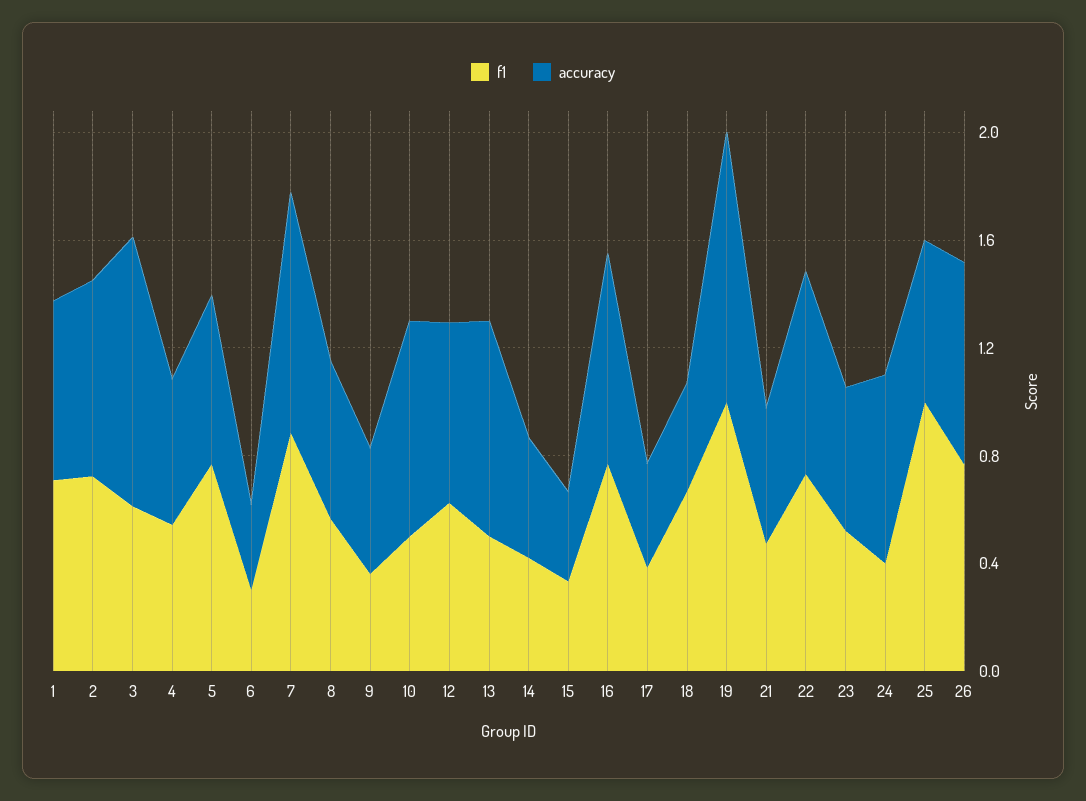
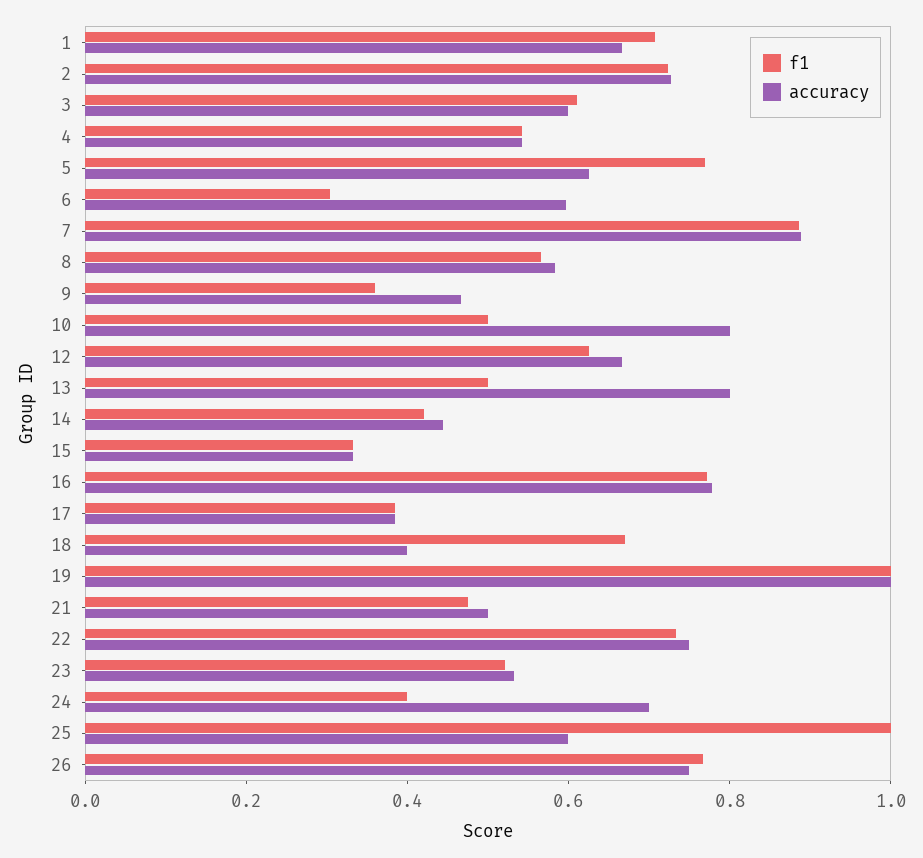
accuracy, 3: 1 -> 0.6
accuracy, 6: 0.3 -> 0.6

